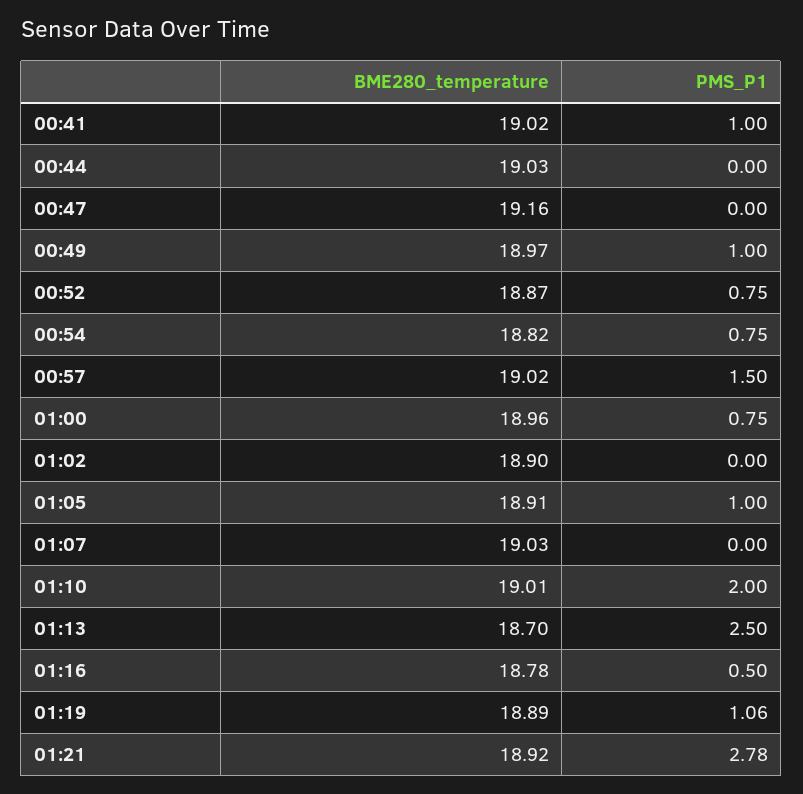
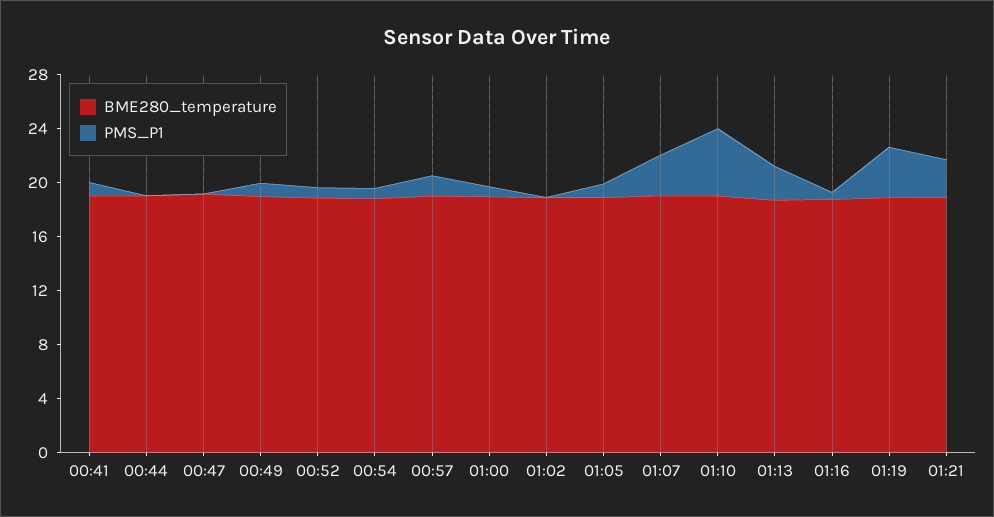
PMS_P1, 01:07: 0 -> 3
PMS_P1, 01:10: 2 -> 5
PMS_P1, 01:19: 1.06 -> 4

